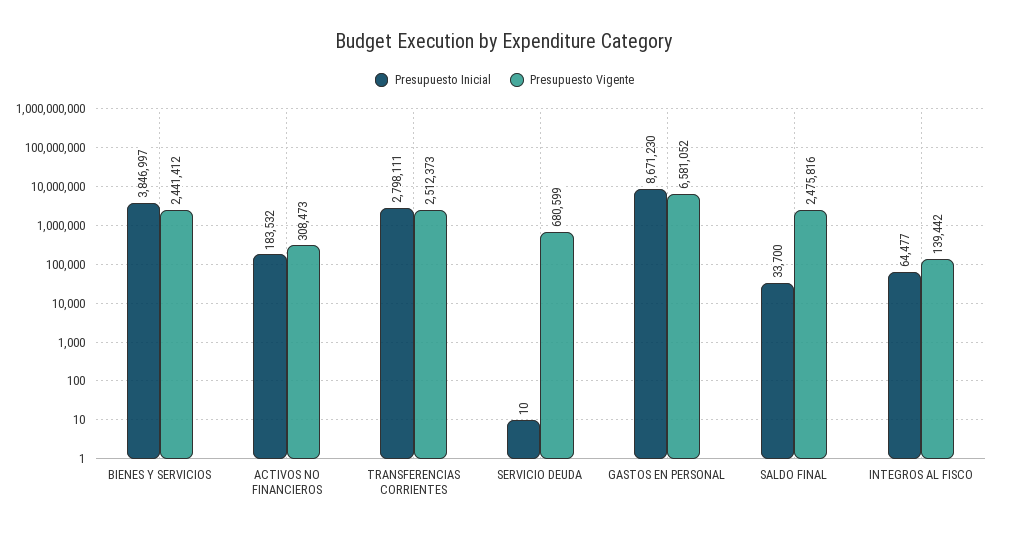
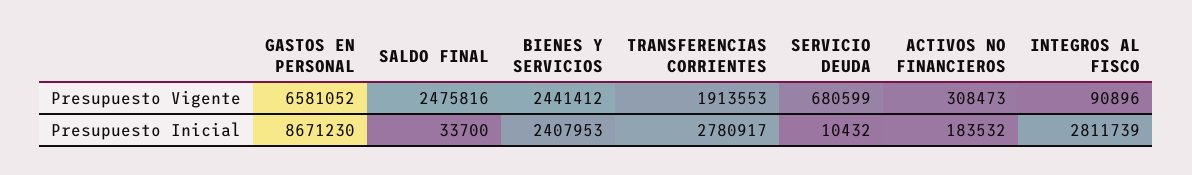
Presupuesto Inicial, BIENES Y SERVICIOS: 3846997 -> 2407953
Presupuesto Inicial, TRANSFERENCIAS CORRIENTES: 2798111 -> 2780917
Presupuesto Vigente, TRANSFERENCIAS CORRIENTES: 2512373 -> 1913553
Presupuesto Inicial, SERVICIO DEUDA: 10 -> 10432
Presupuesto Inicial, INTEGROS AL FISCO: 64477 -> 2811739
Presupuesto Vigente, INTEGROS AL FISCO: 139442 -> 90896

